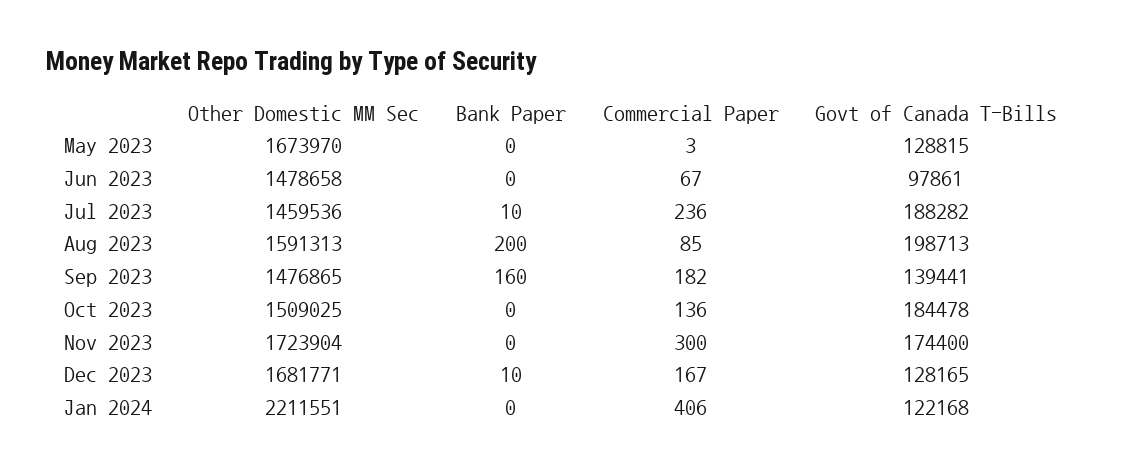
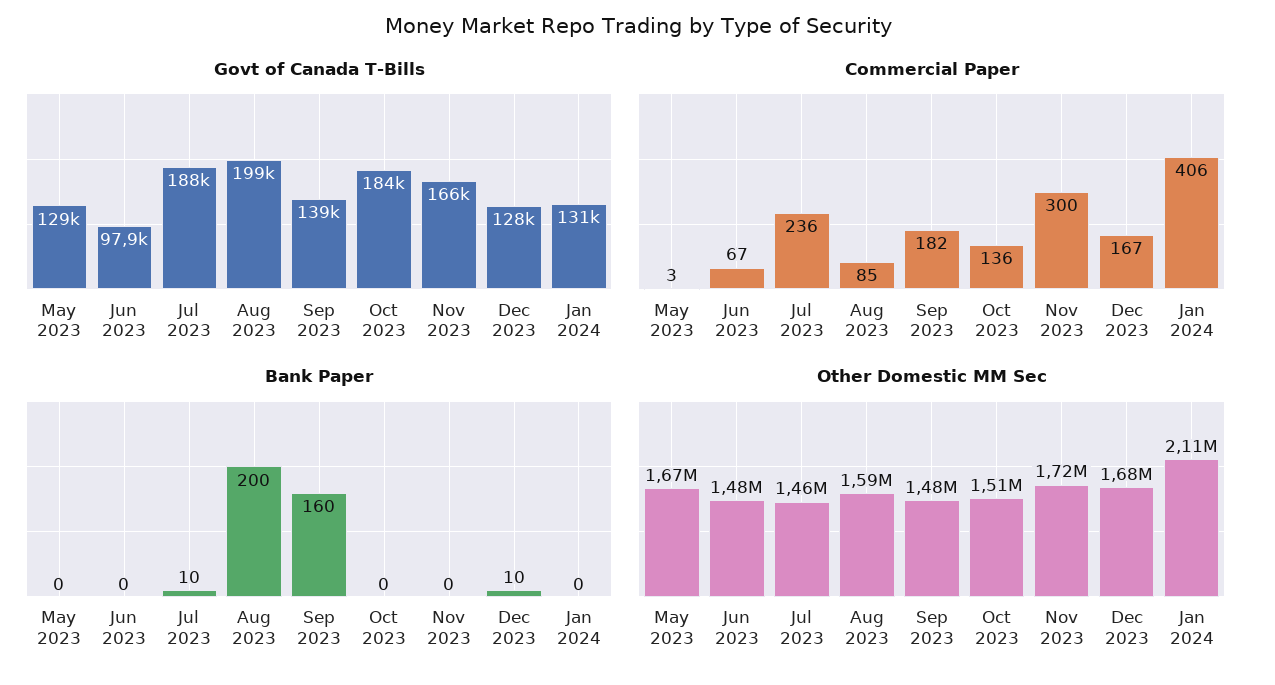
Govt of Canada T-Bills, Nov 2023: 174400 -> 166000
Other Domestic MM Sec, Jan 2024: 2211551 -> 2110000
Govt of Canada T-Bills, Jan 2024: 122168 -> 131000

